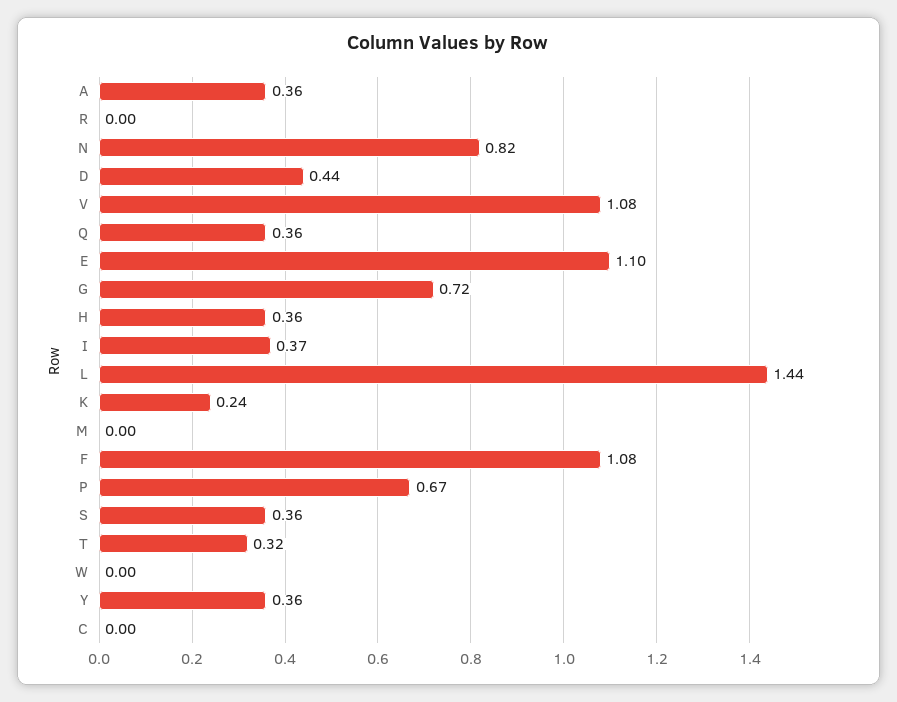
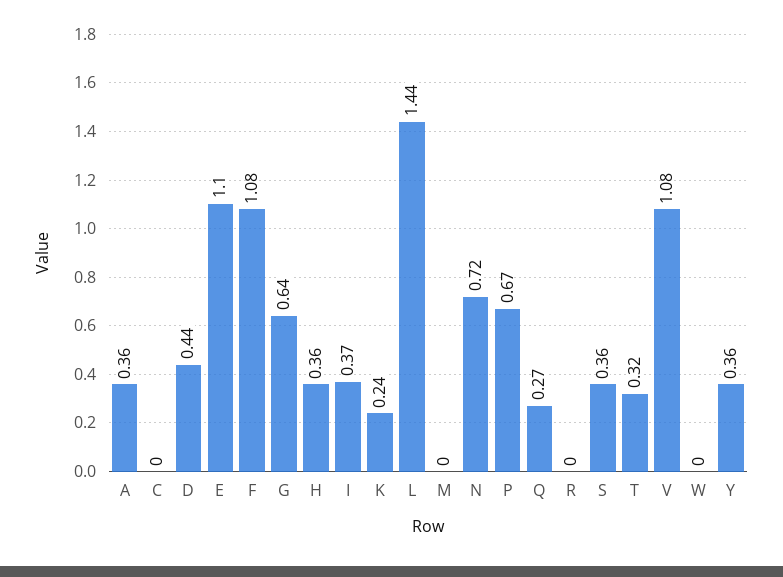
N: 0.82 -> 0.72
Q: 0.36 -> 0.27
G: 0.72 -> 0.64

